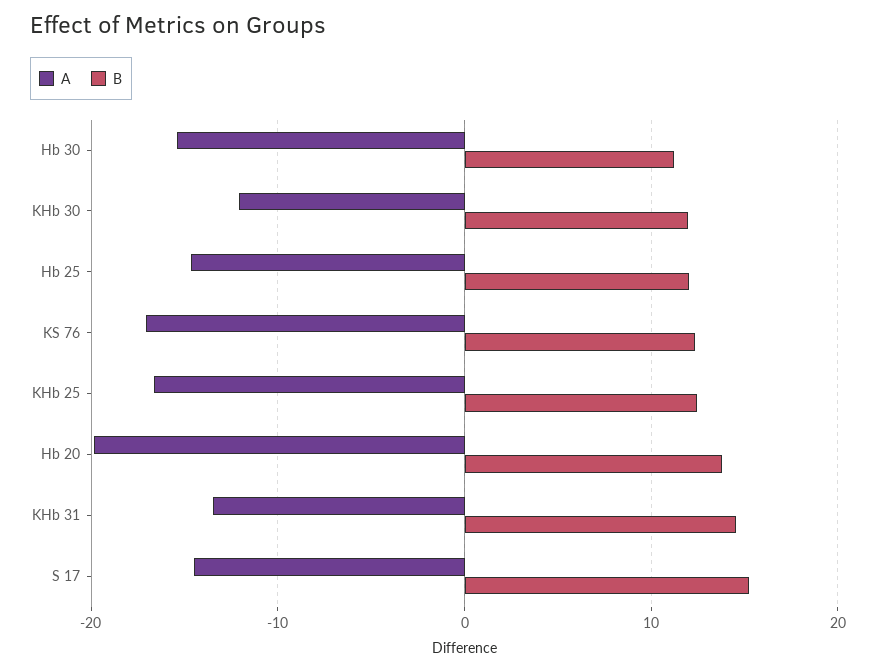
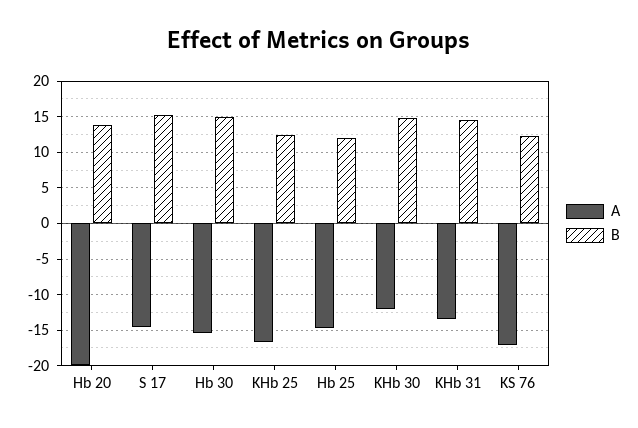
B, Hb 30: 11 -> 15
B, KHb 30: 12 -> 15

